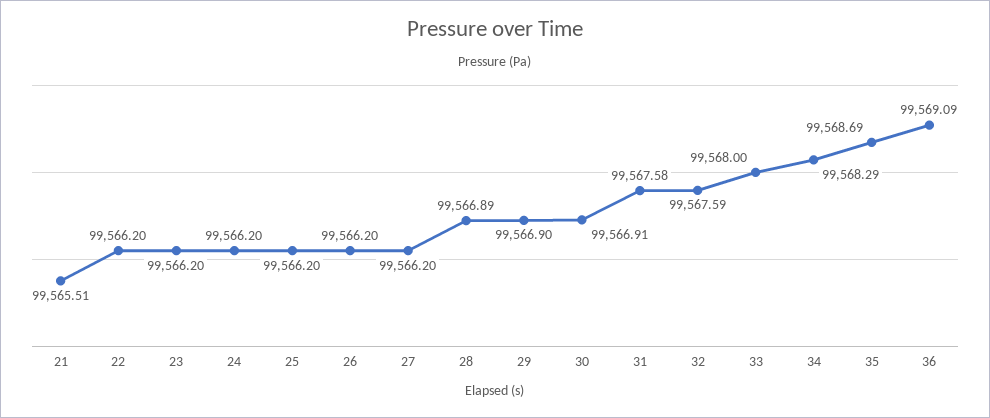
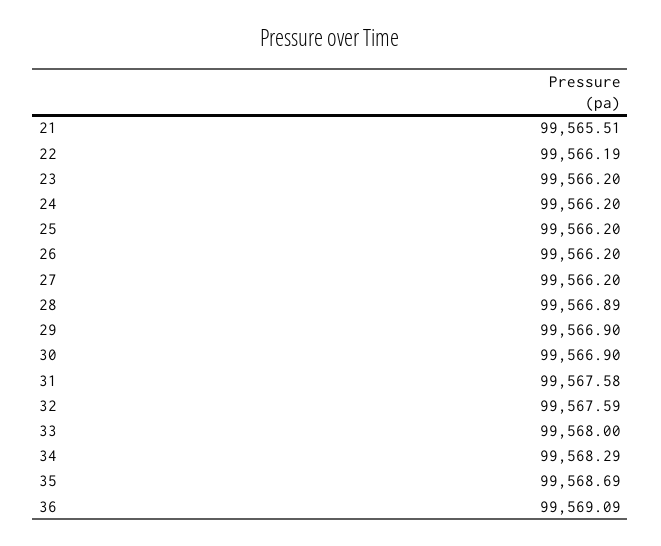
22: 99566.2 -> 99566.19
30: 99566.91 -> 99566.9

